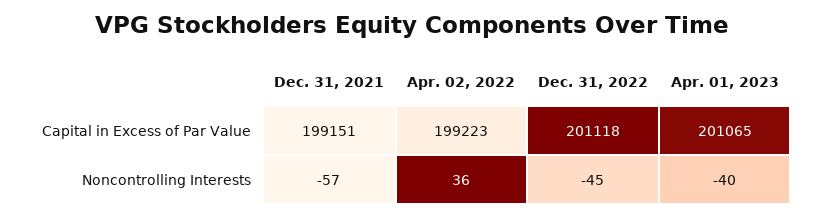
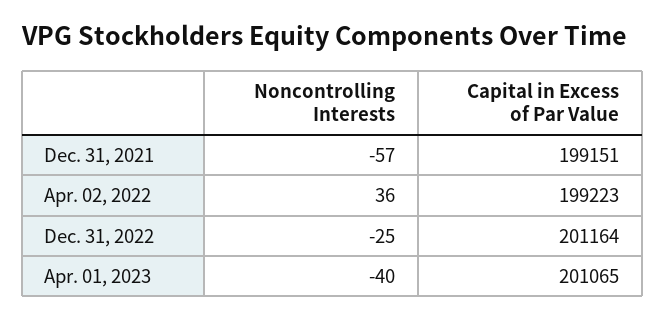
Dec. 31, 2022, Capital in Excess of Par Value: 201118 -> 201164
Dec. 31, 2022, Noncontrolling Interests: -45 -> -25

